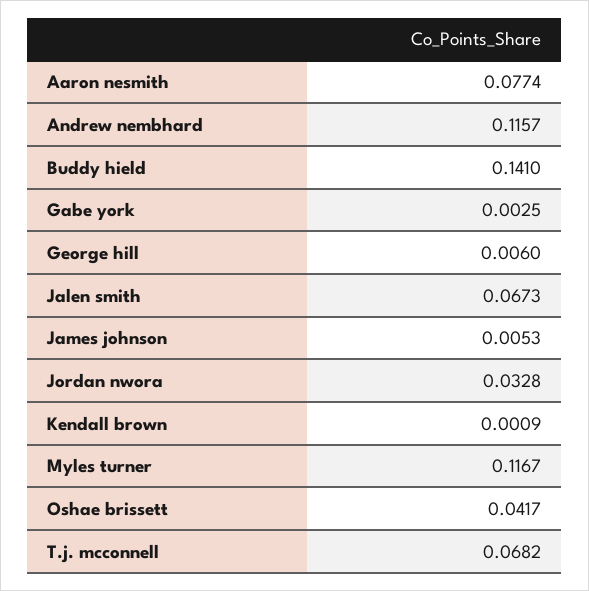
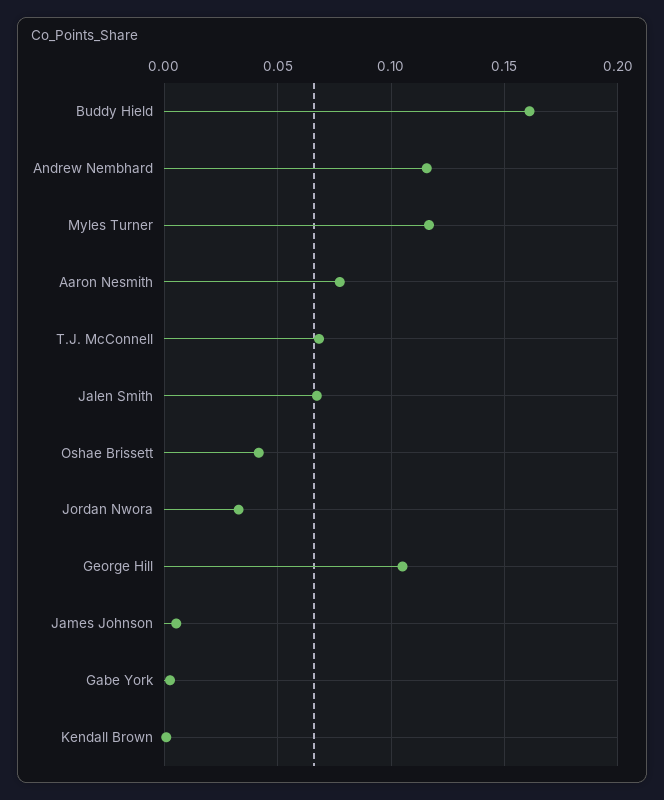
Buddy hield: 0.141 -> 0.16
George hill: 0.006 -> 0.105

